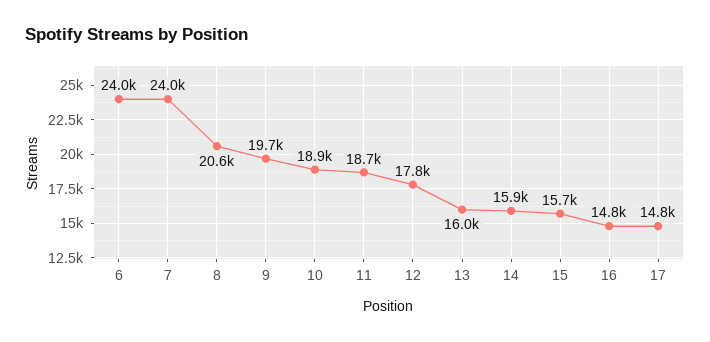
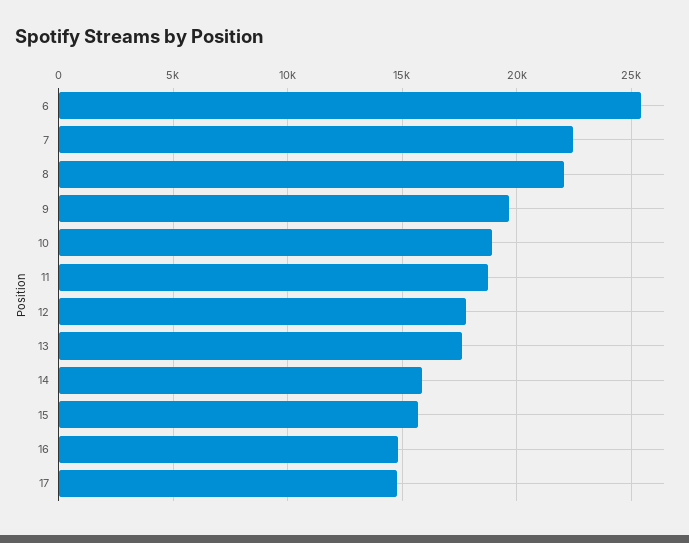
6: 24000 -> 25500
7: 24000 -> 22500
8: 20600 -> 22000
13: 16000 -> 17500

